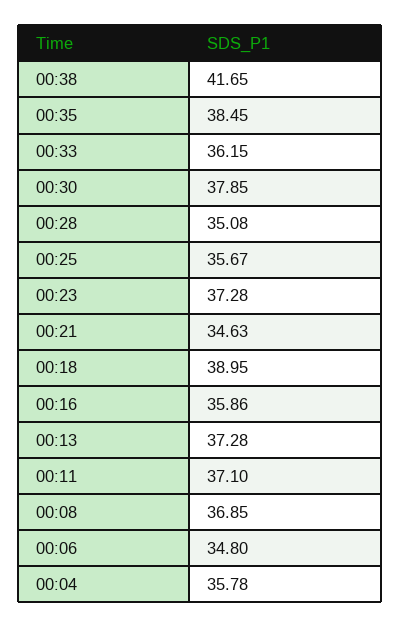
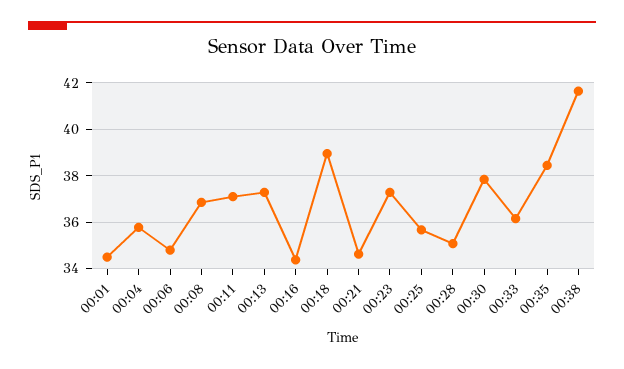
00:16: 35.86 -> 34.5
00:01: none -> 34.5

